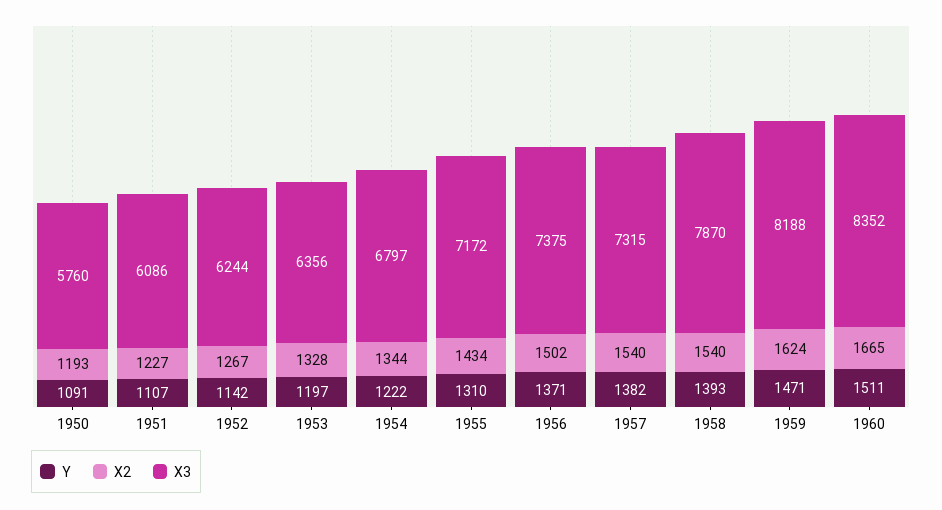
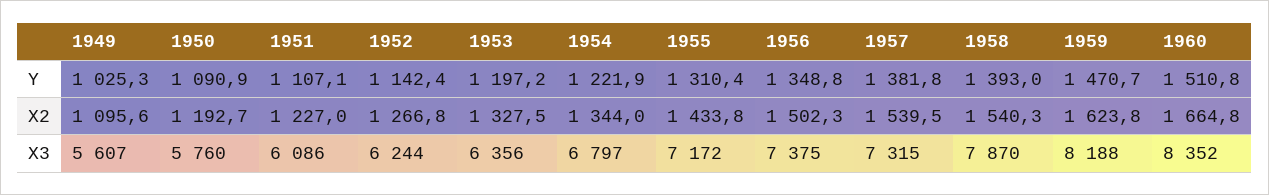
Y, 1956: 1371 -> 1348.8
Y, 1949: none -> 1025.3
X2, 1949: none -> 1095.6
X3, 1949: none -> 5607

